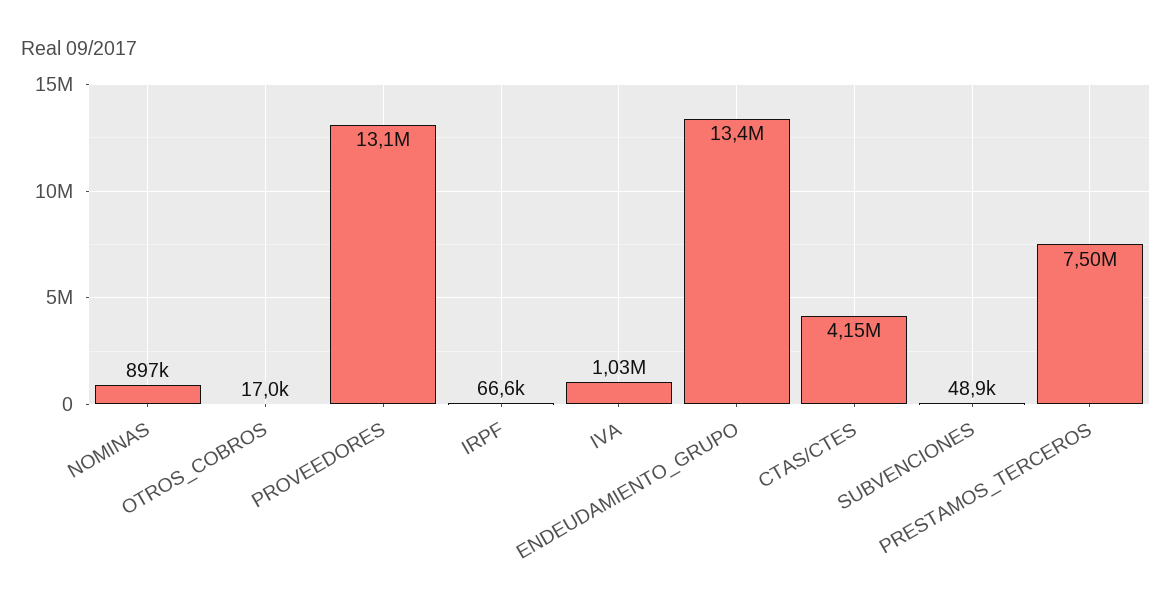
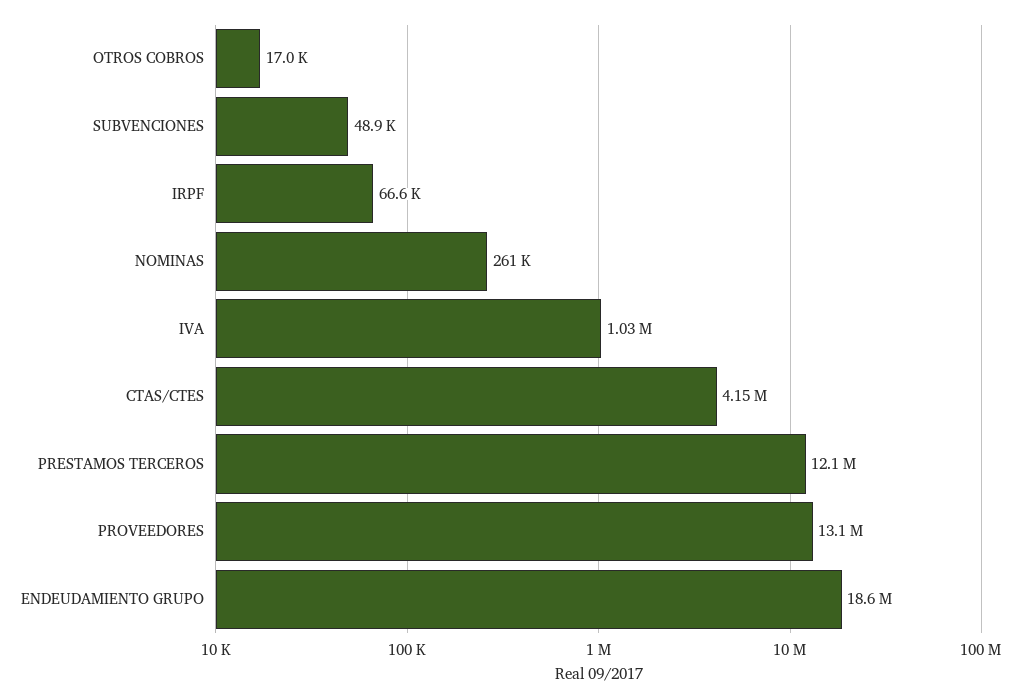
NOMINAS: 897000 -> 261000
ENDEUDAMIENTO_GRUPO: 13400000 -> 18600000
PRESTAMOS_TERCEROS: 7500000 -> 12100000

